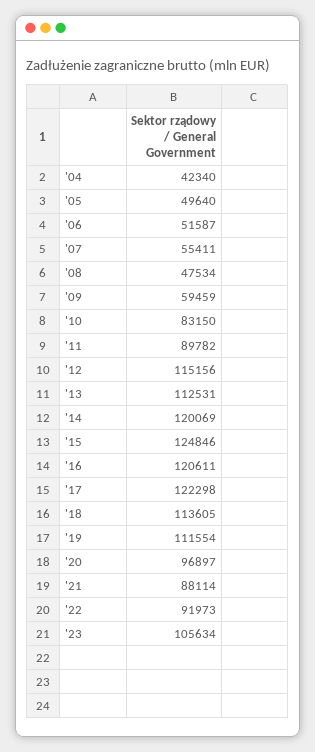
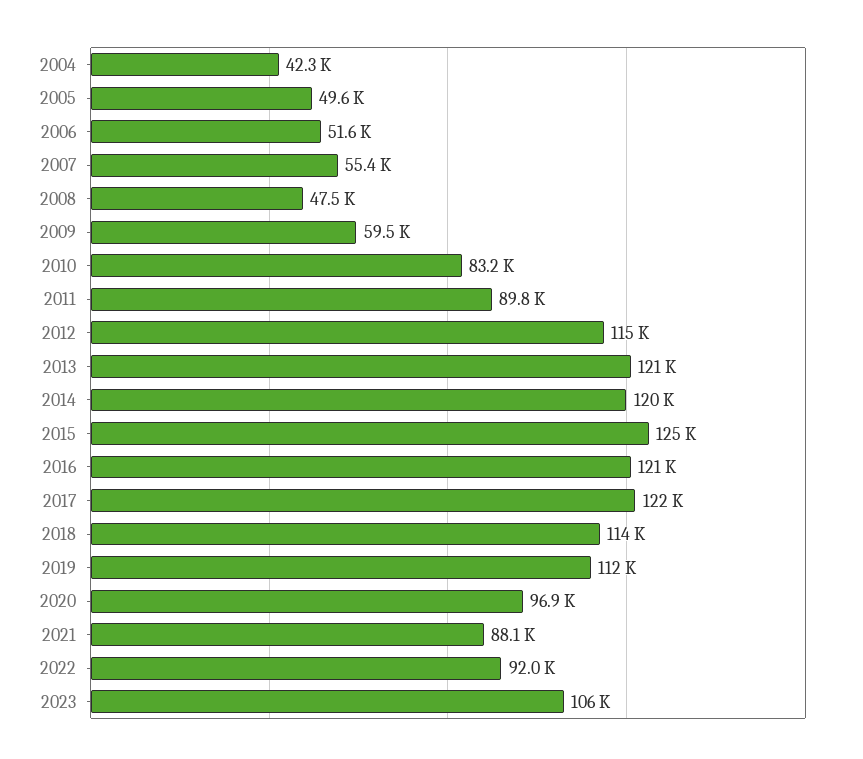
'13: 112531 -> 121000

